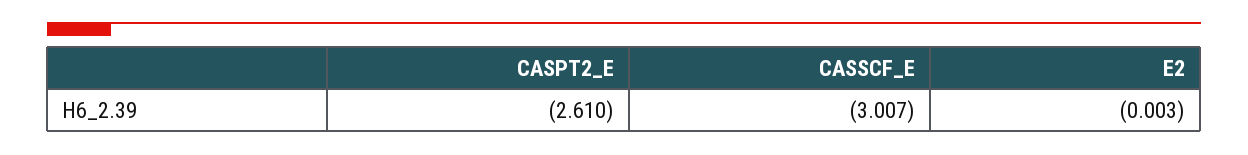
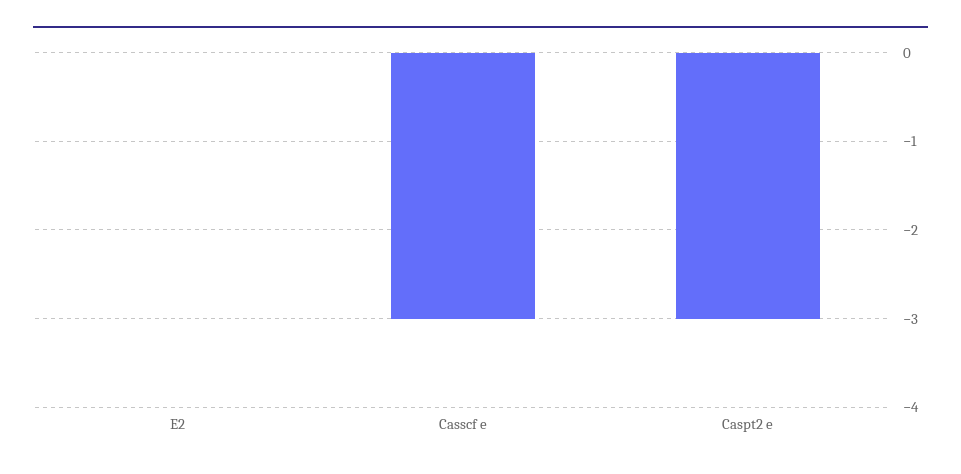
CASPT2_E: -2.61 -> -3

